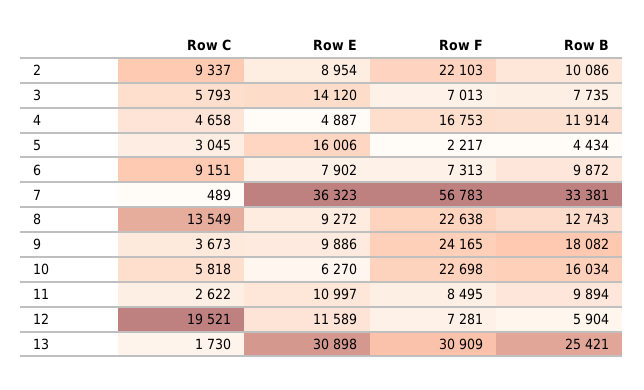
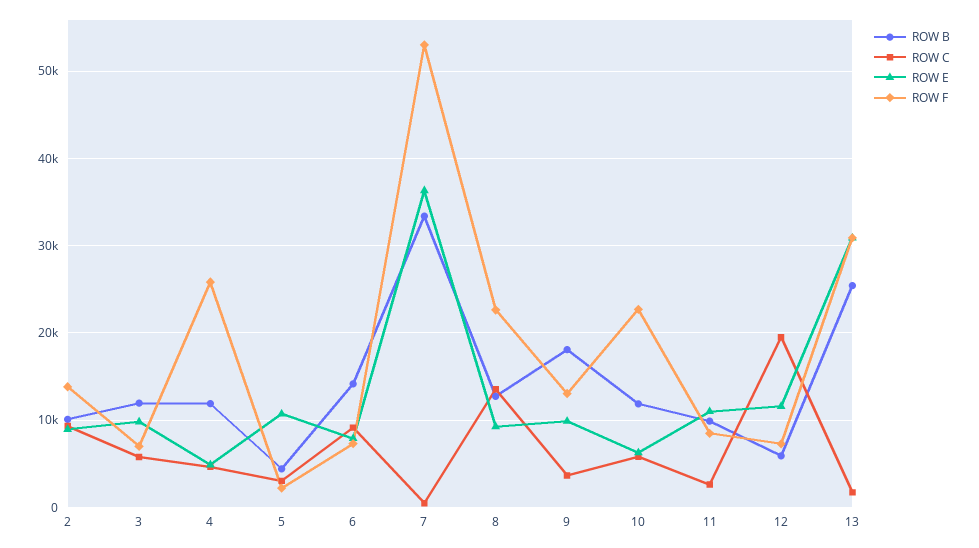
Row F, 2: 22103 -> 14000
Row E, 3: 14120 -> 10000
Row B, 3: 7735 -> 12000
Row F, 4: 16753 -> 26000
Row E, 5: 16006 -> 11000
Row B, 6: 9872 -> 14000
Row F, 7: 56783 -> 53000
Row F, 9: 24165 -> 13000
Row B, 10: 16034 -> 12000

